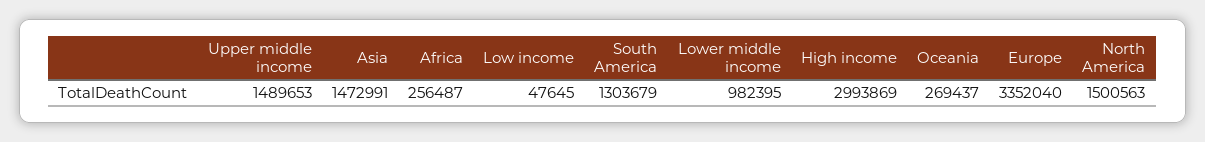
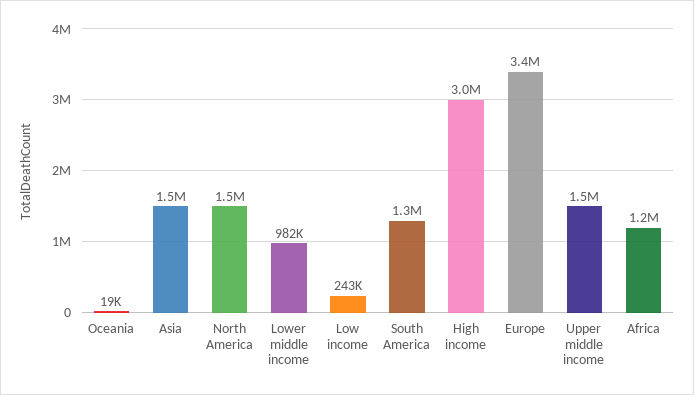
Africa: 256487 -> 1200000
Low income: 47645 -> 243000
Oceania: 269437 -> 19000

